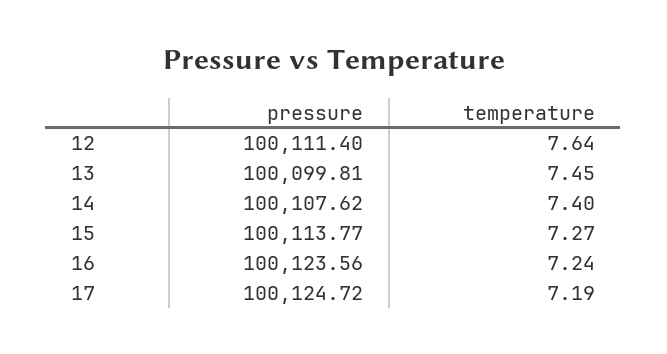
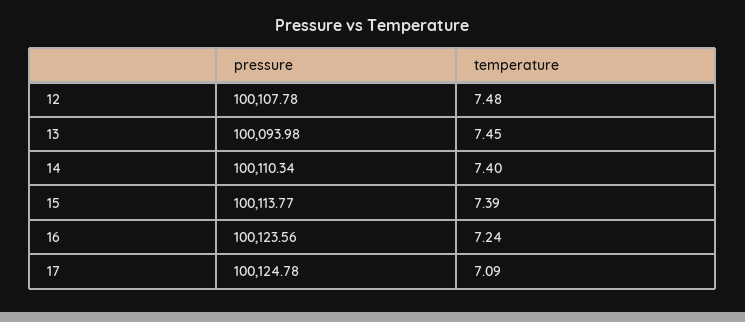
pressure, 12: 100111.4 -> 100107.78
temperature, 12: 7.64 -> 7.48
pressure, 13: 100099.81 -> 100093.98
pressure, 14: 100107.62 -> 100110.34
temperature, 15: 7.27 -> 7.39
pressure, 17: 100124.72 -> 100124.78
temperature, 17: 7.19 -> 7.09

